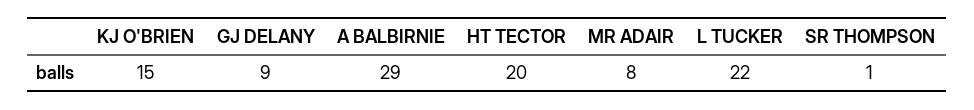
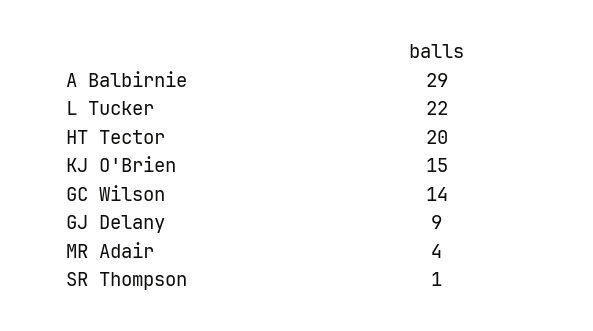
MR ADAIR: 8 -> 4
GC Wilson: none -> 14

